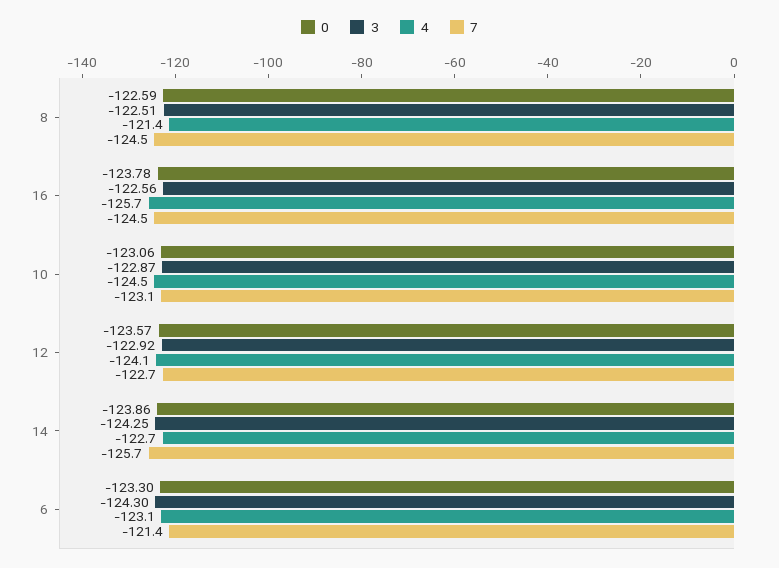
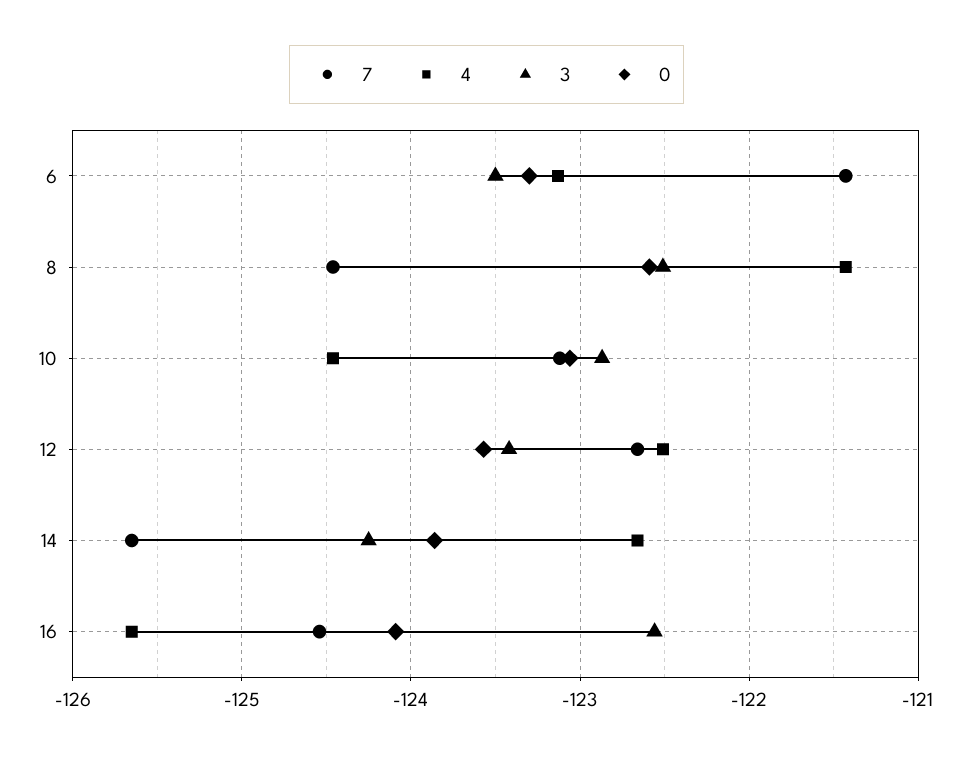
0, 16: -123.78 -> -124.1
3, 12: -122.92 -> -123.4
4, 12: -124.1 -> -122.5
3, 6: -124.3 -> -123.5

